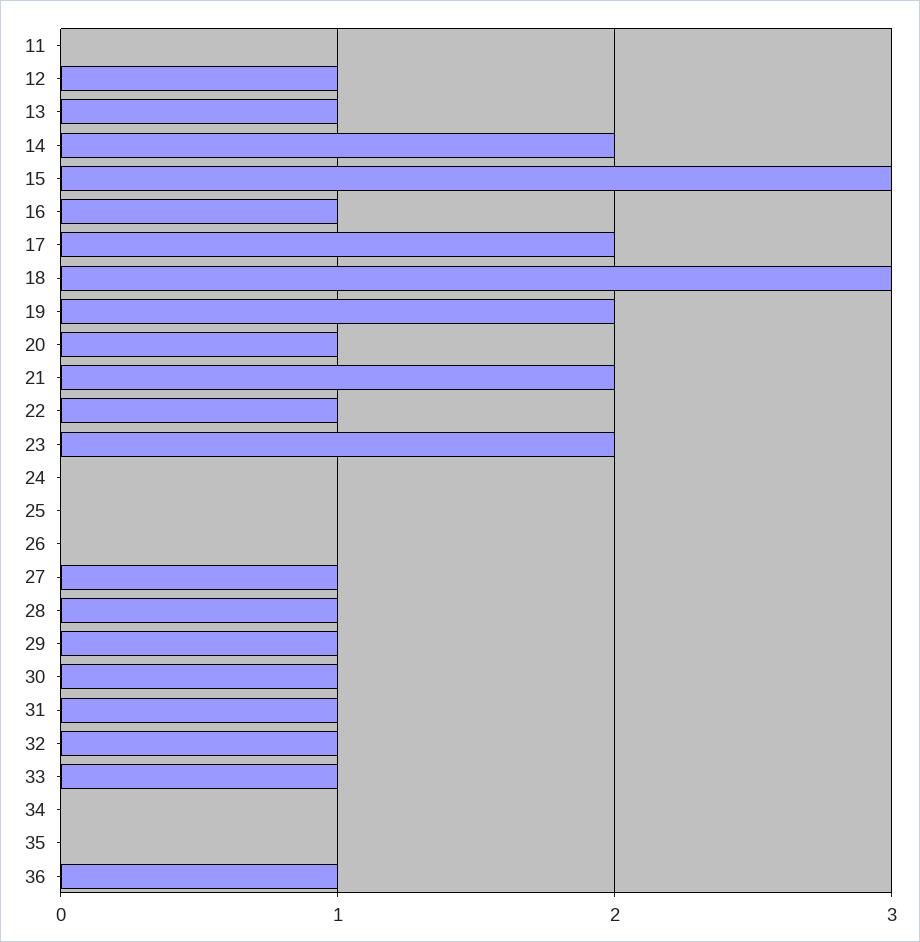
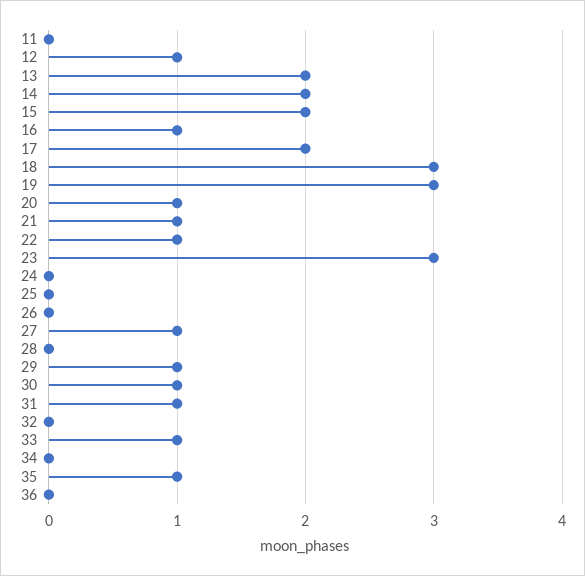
13: 1 -> 2
15: 3 -> 2
19: 2 -> 3
21: 2 -> 1
23: 2 -> 3
28: 1 -> 0
32: 1 -> 0
35: 0 -> 1
36: 1 -> 0

